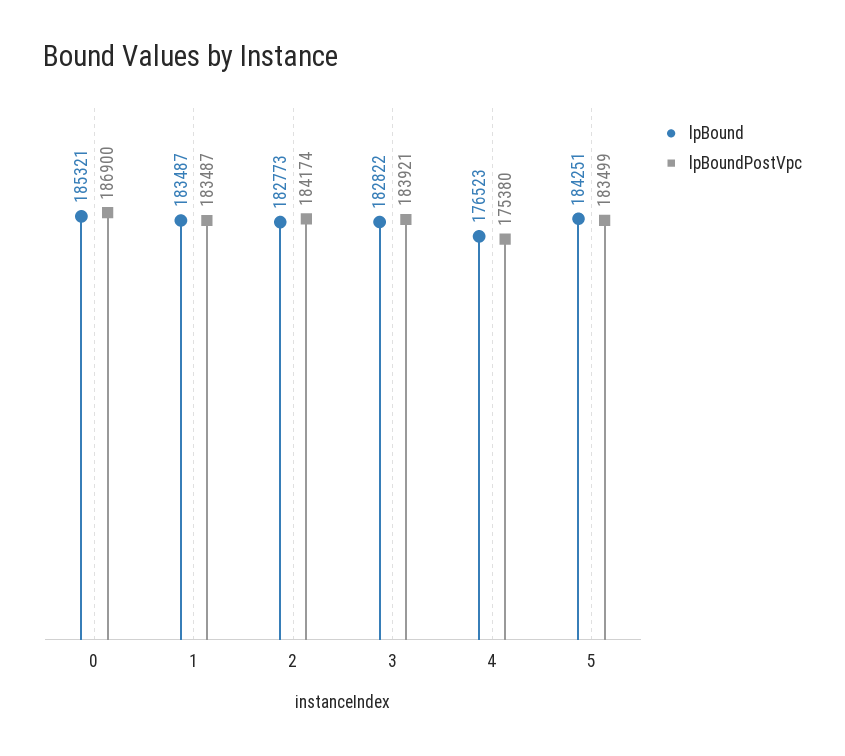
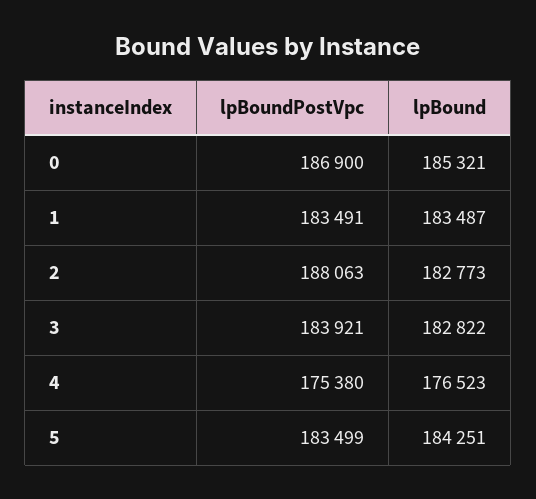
lpBoundPostVpc, 1: 183487 -> 183491
lpBoundPostVpc, 2: 184174 -> 188063

